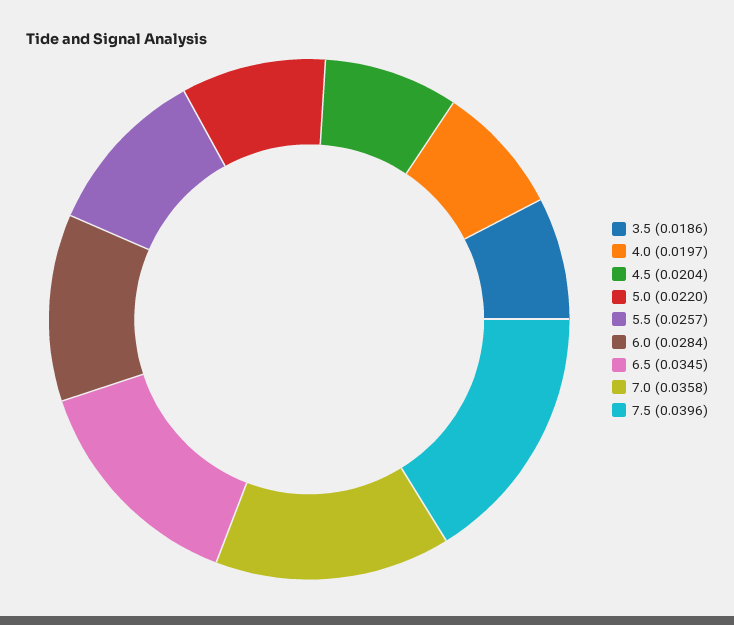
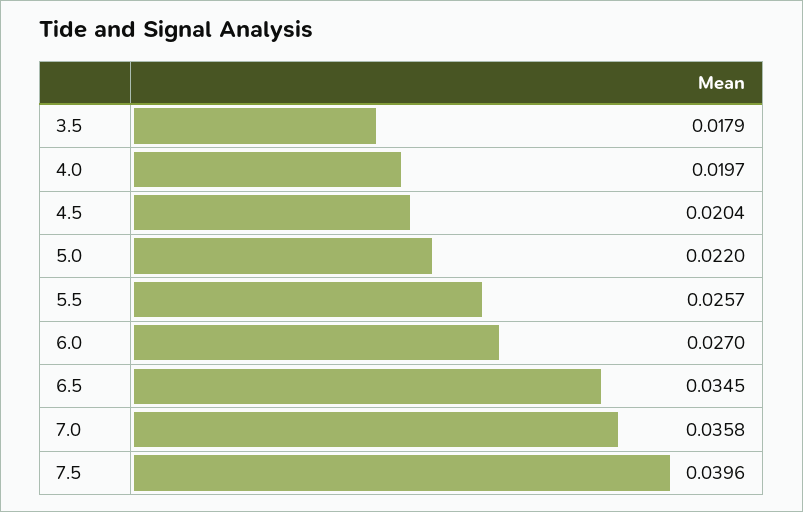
3.5: 0.0186 -> 0.0179
6.0: 0.0284 -> 0.027

